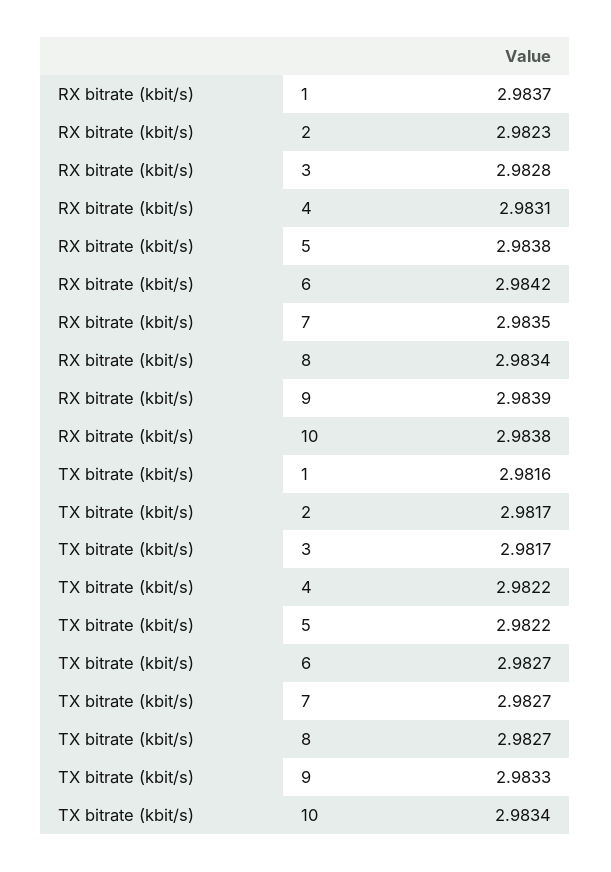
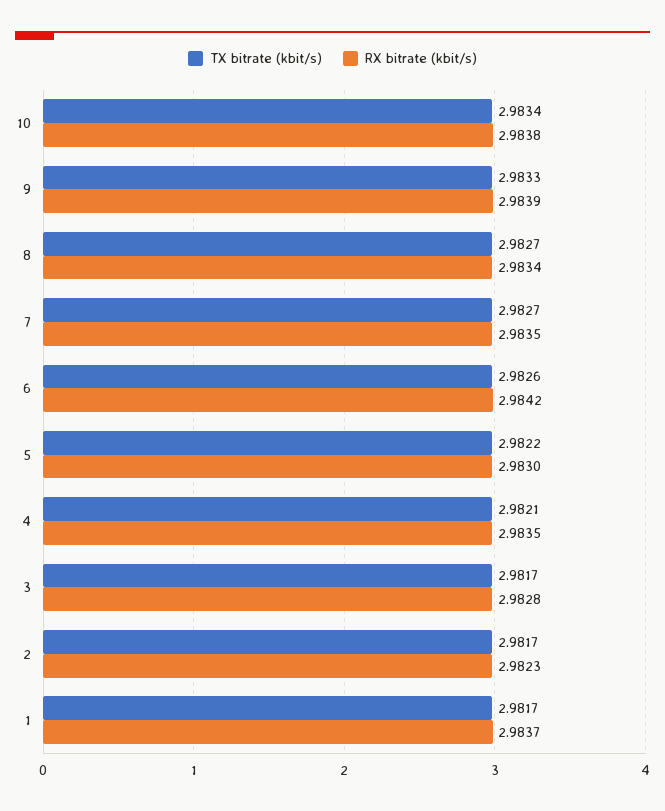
RX bitrate (kbit/s), 4: 2.9831 -> 2.9835
RX bitrate (kbit/s), 5: 2.9838 -> 2.983
TX bitrate (kbit/s), 1: 2.9816 -> 2.9817
TX bitrate (kbit/s), 4: 2.9822 -> 2.9821
TX bitrate (kbit/s), 6: 2.9827 -> 2.9826

